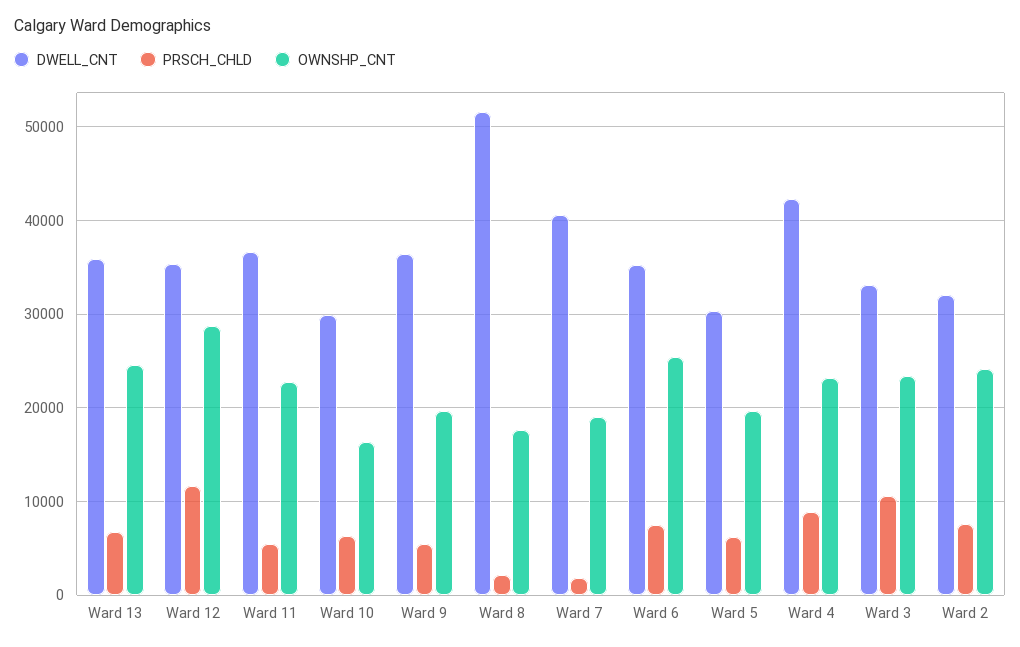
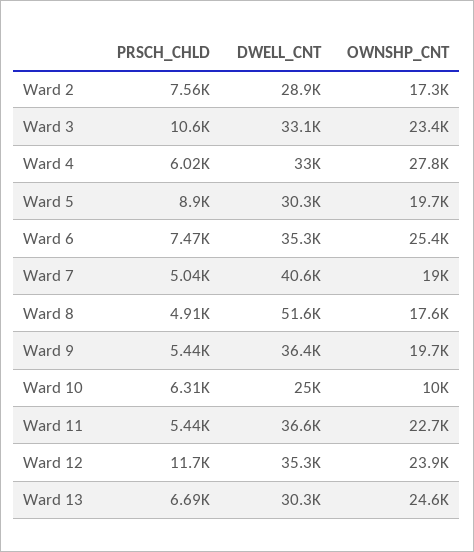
DWELL_CNT, Ward 13: 36000 -> 30300
OWNSHP_CNT, Ward 12: 29000 -> 23900
DWELL_CNT, Ward 10: 30000 -> 25000
OWNSHP_CNT, Ward 10: 16000 -> 10000
PRSCH_CHLD, Ward 8: 2000 -> 4910
PRSCH_CHLD, Ward 7: 2000 -> 5040
PRSCH_CHLD, Ward 5: 6000 -> 8900
DWELL_CNT, Ward 4: 42000 -> 33000
PRSCH_CHLD, Ward 4: 9000 -> 6020
OWNSHP_CNT, Ward 4: 23000 -> 27800
DWELL_CNT, Ward 2: 32000 -> 28900
OWNSHP_CNT, Ward 2: 24000 -> 17300

